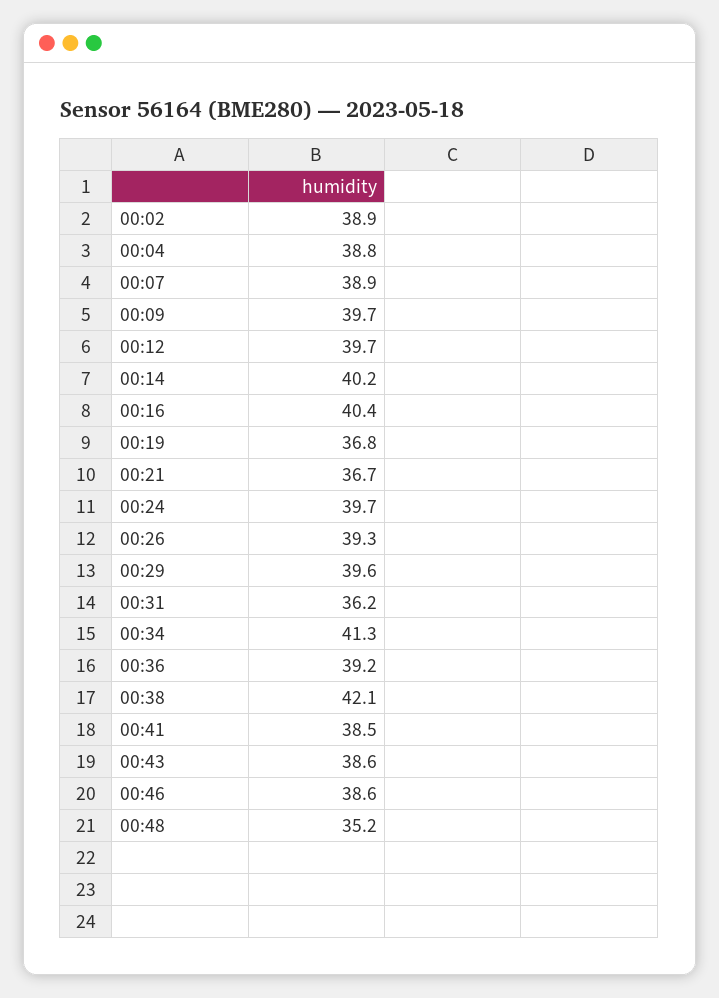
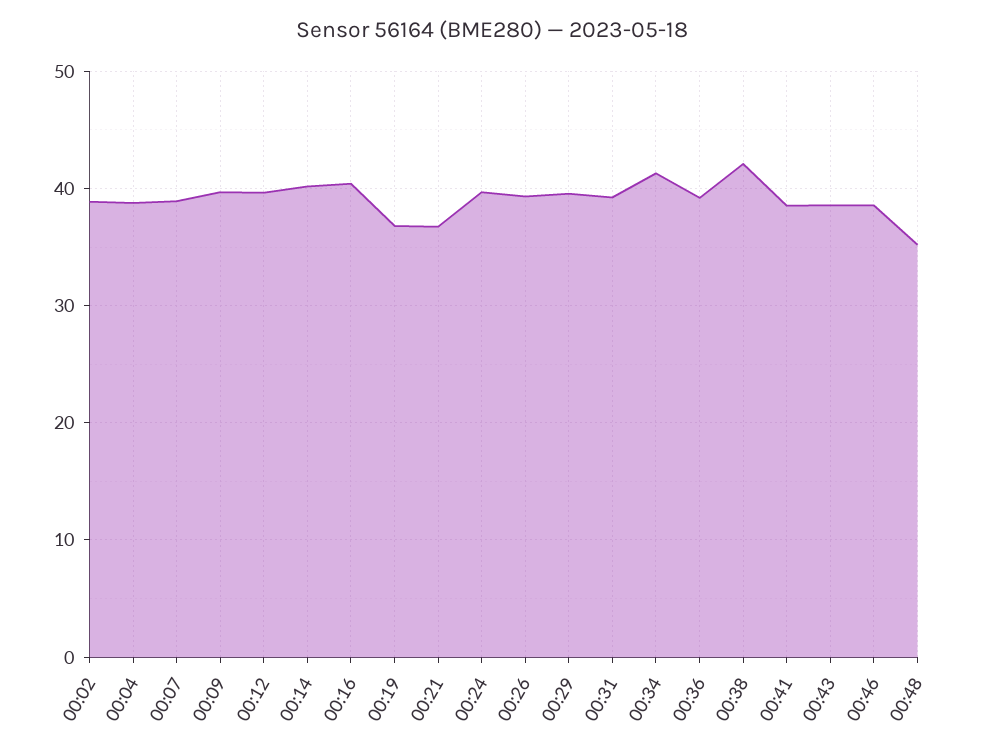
00:31: 36.2 -> 39

